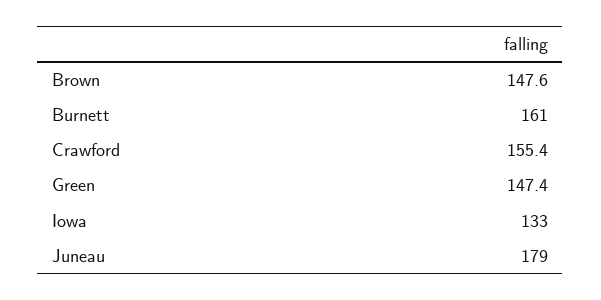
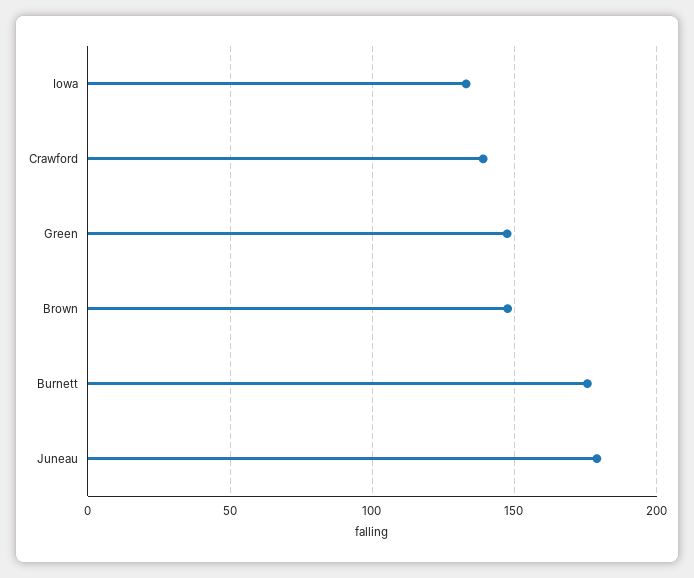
Burnett: 161 -> 175
Crawford: 155.4 -> 140

